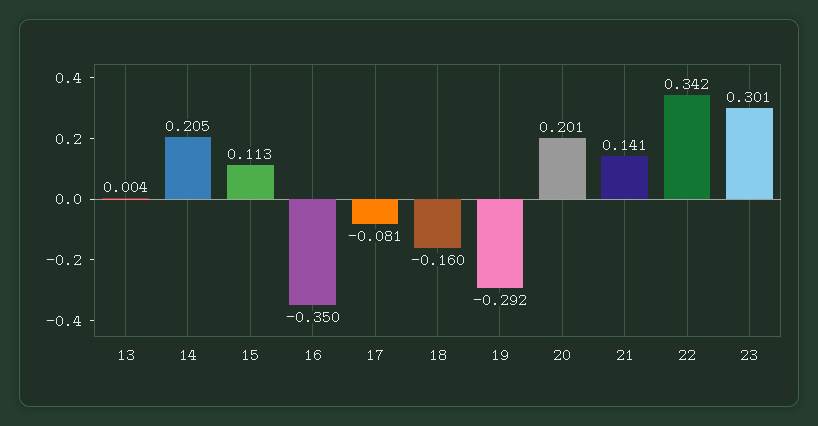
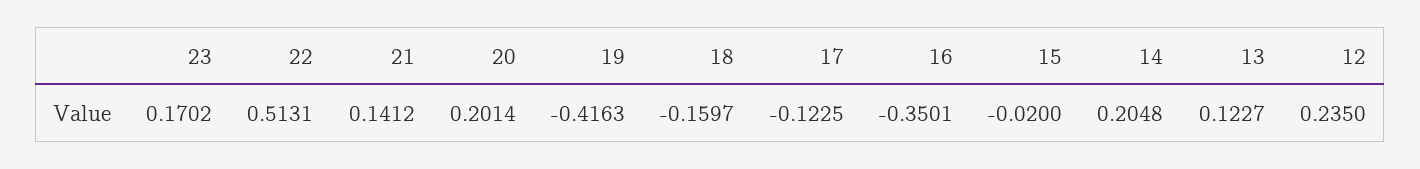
13: 0.004 -> 0.1227
15: 0.113 -> -0.02
17: -0.081 -> -0.1225
19: -0.292 -> -0.4163
22: 0.342 -> 0.5131
23: 0.301 -> 0.1702
12: none -> 0.235

